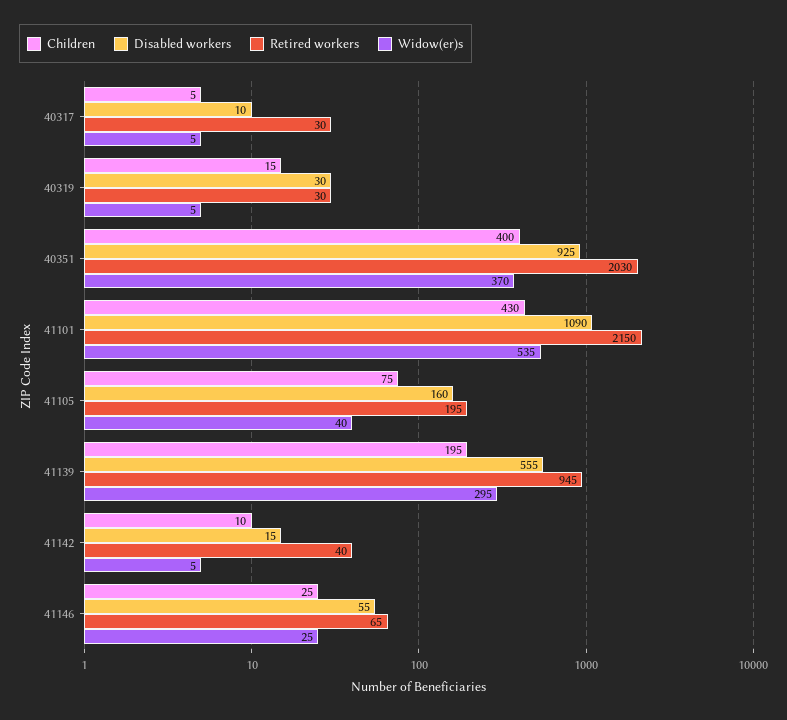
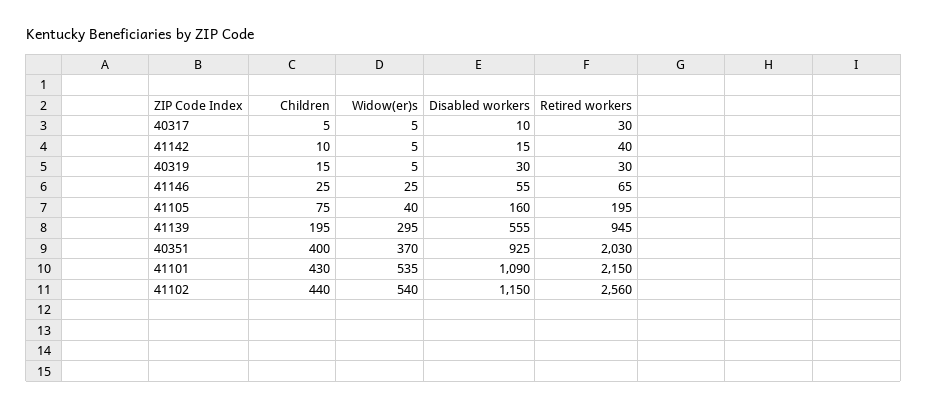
Children, 41102: none -> 440
Widow(er)s, 41102: none -> 540
Disabled workers, 41102: none -> 1150
Retired workers, 41102: none -> 2560

